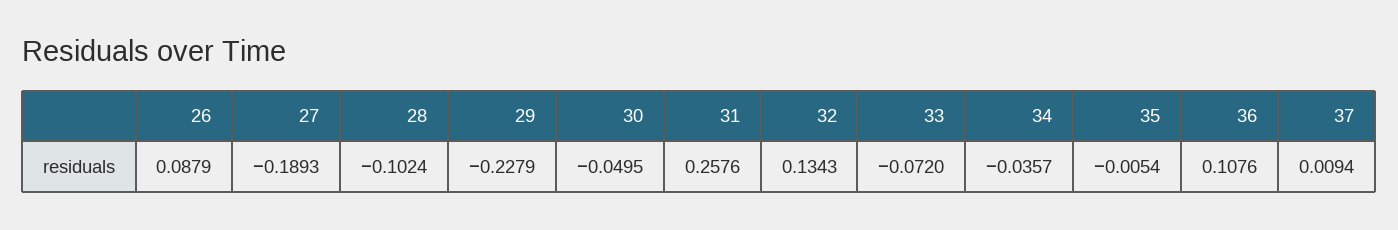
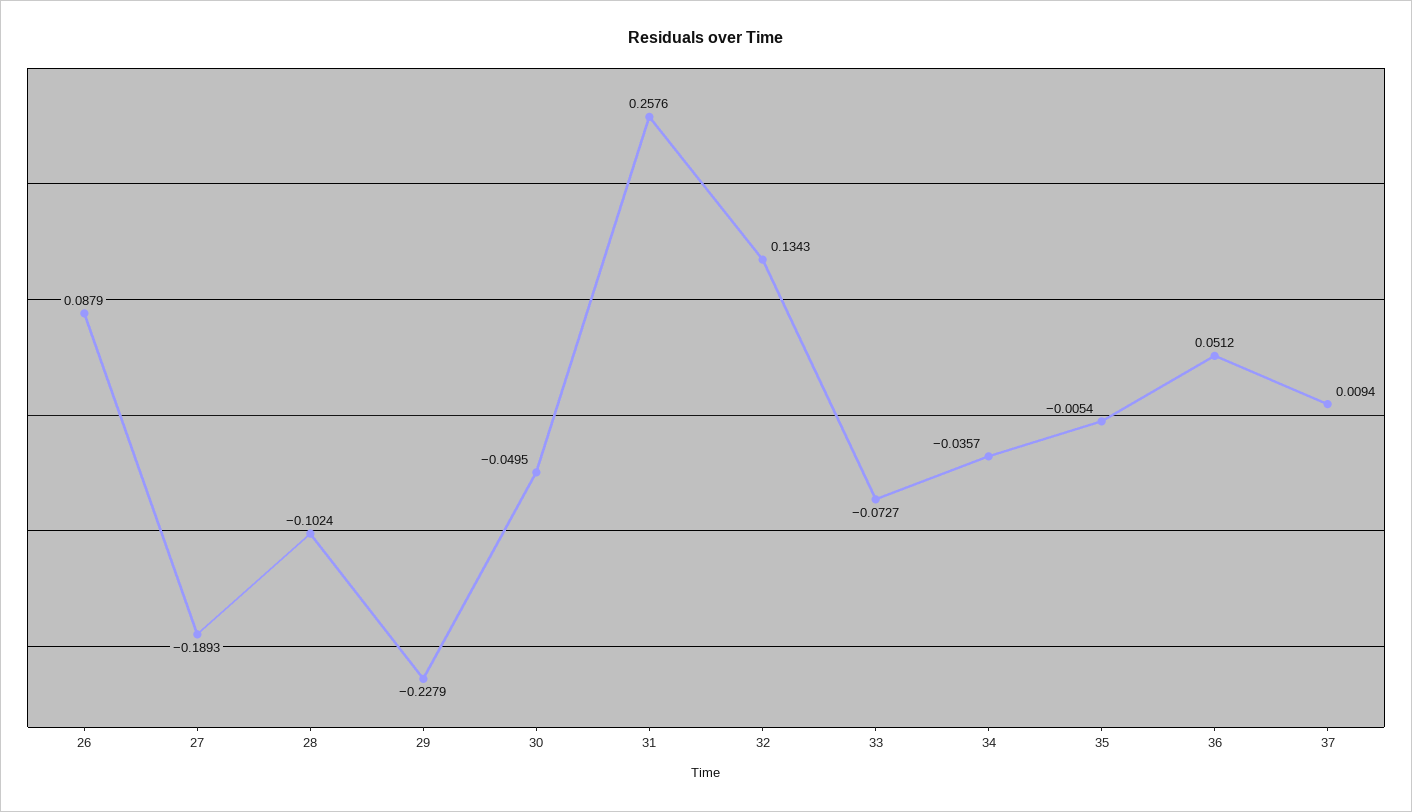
33: -0.072 -> -0.0727
36: 0.1076 -> 0.0512

